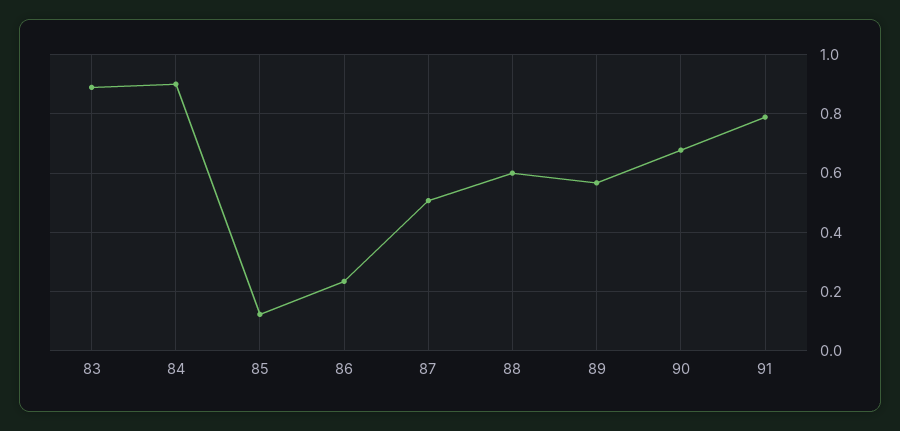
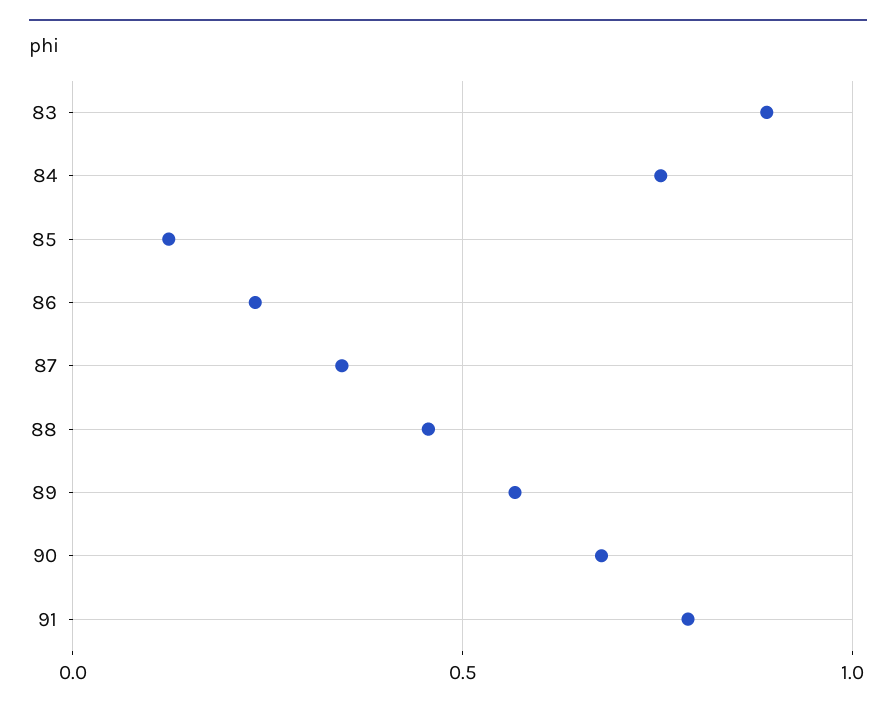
84: 0.9 -> 0.75
87: 0.5 -> 0.35
88: 0.6 -> 0.45

